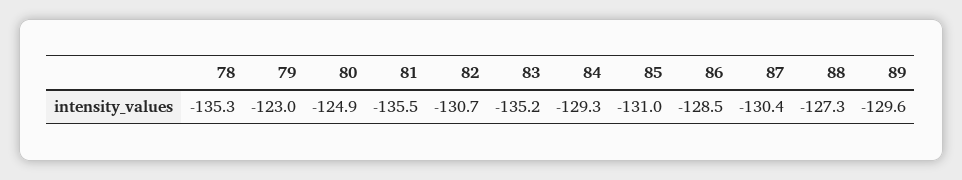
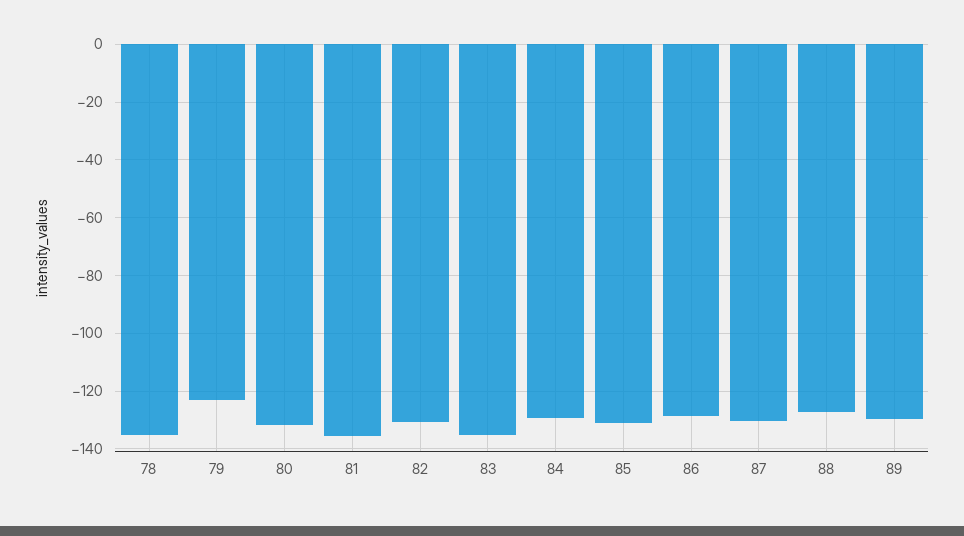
80: -124.9 -> -132.5

